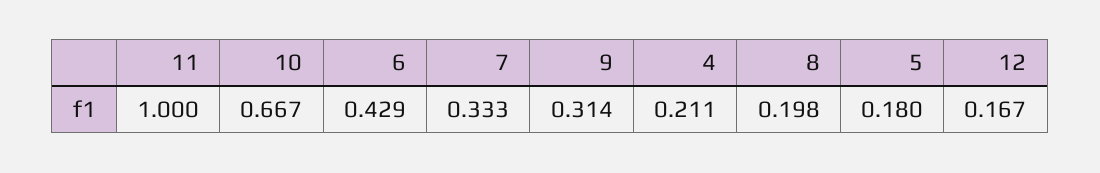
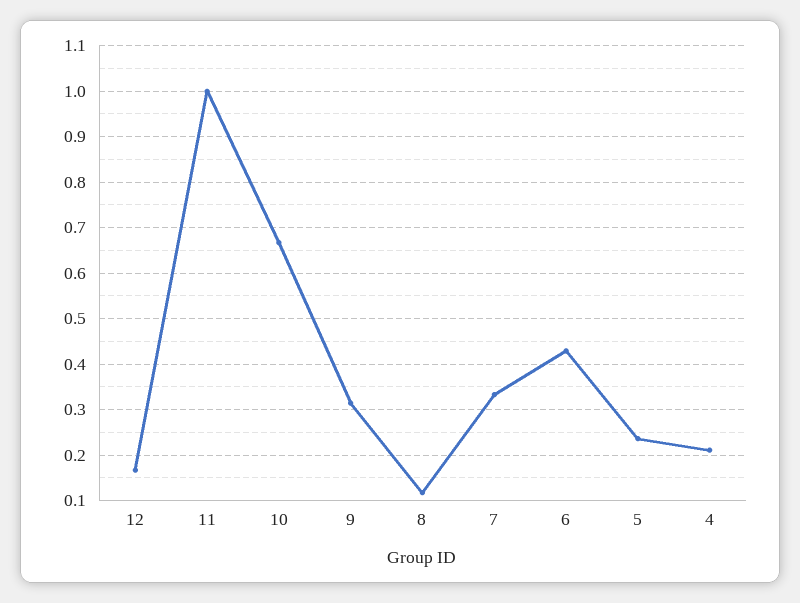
8: 0.198 -> 0.12
5: 0.18 -> 0.24

